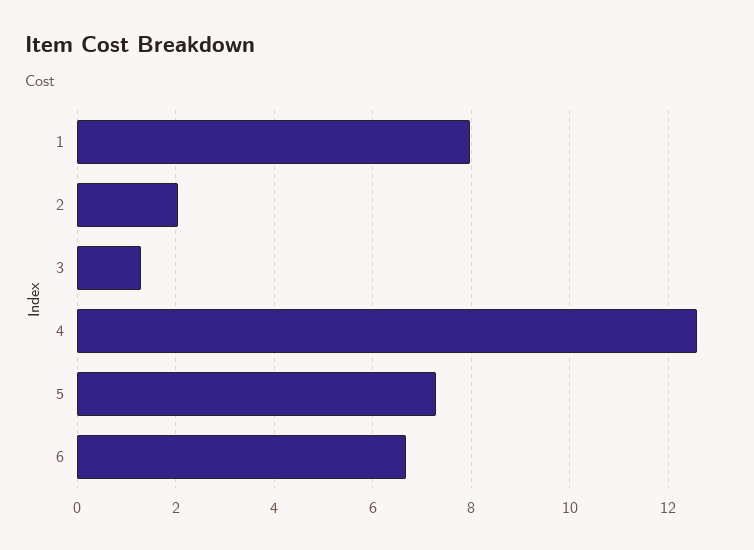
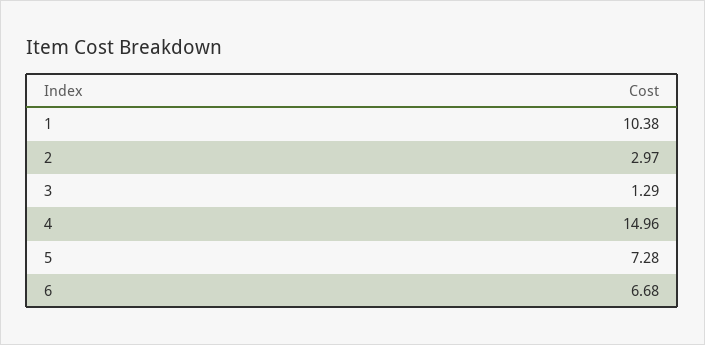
1: 8 -> 10.38
2: 2 -> 2.97
4: 12.6 -> 14.96

